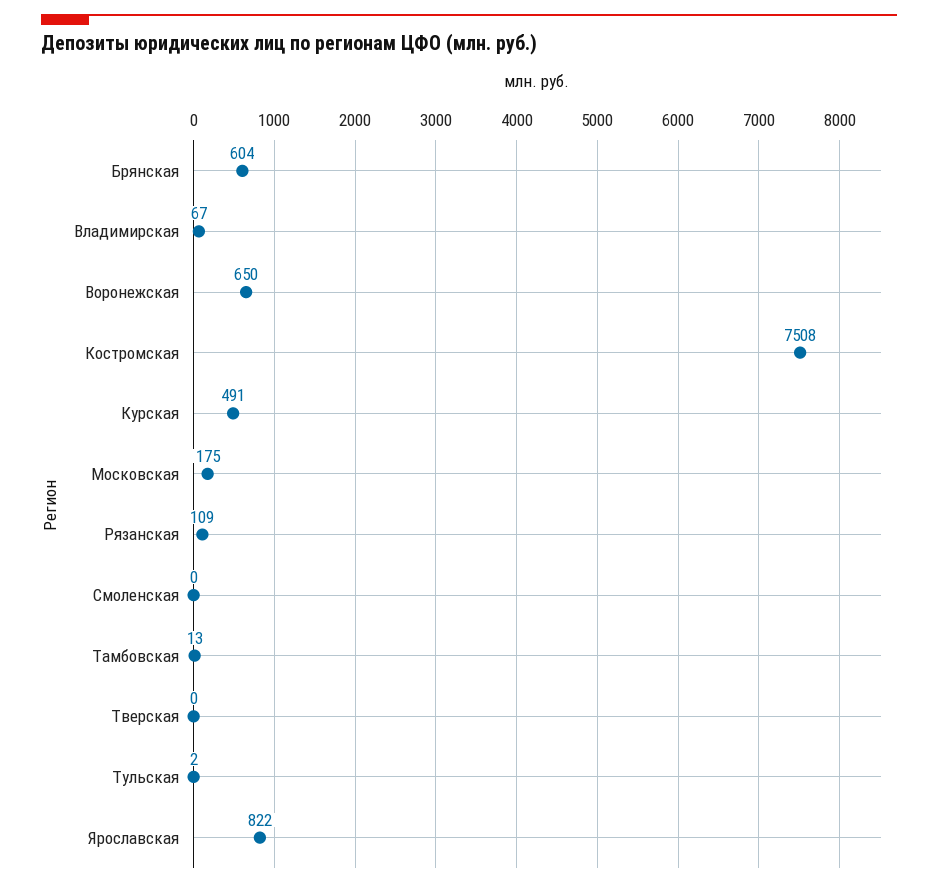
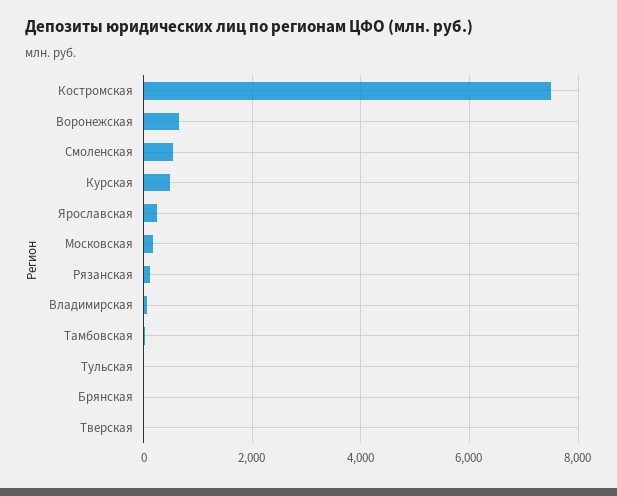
Брянская: 604 -> 0
Смоленская: 0 -> 600
Ярославская: 822 -> 200

